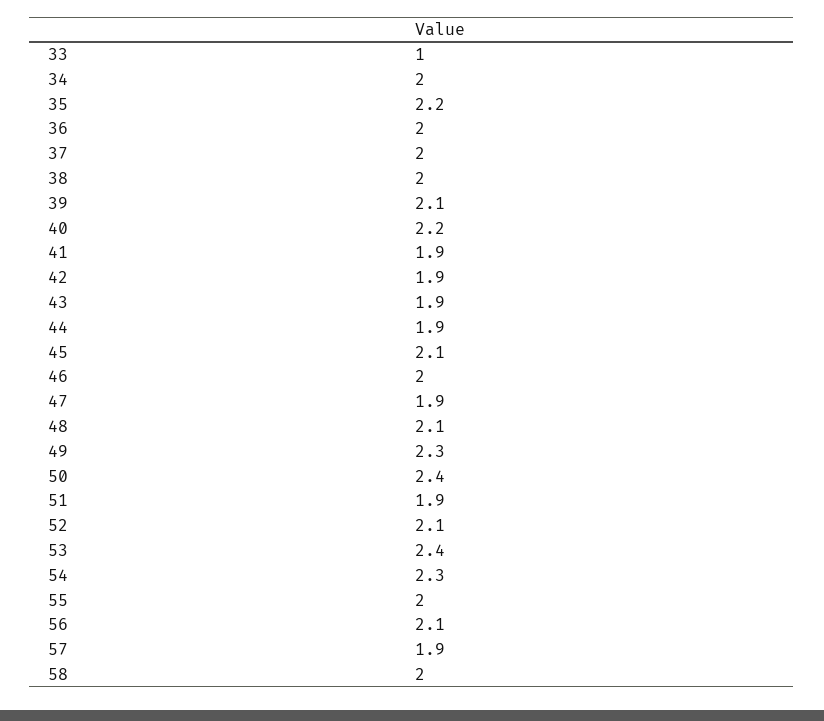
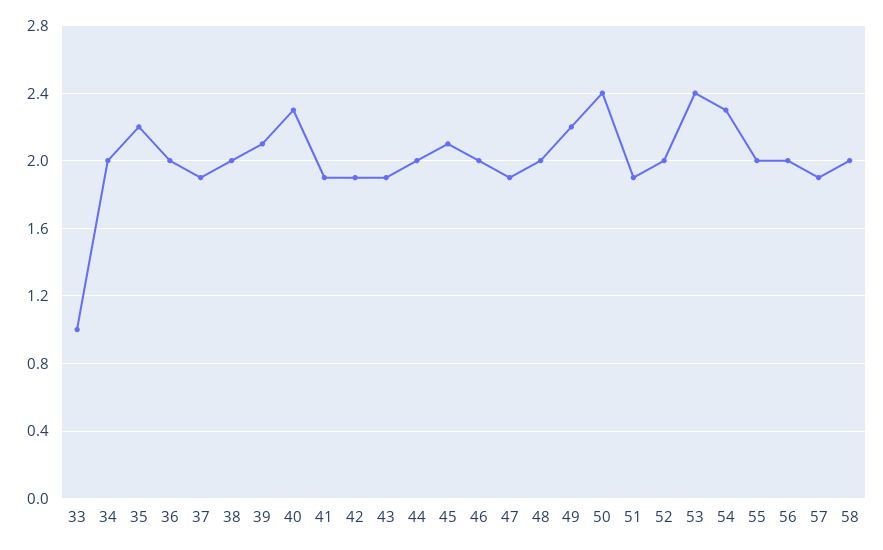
37: 2 -> 1.9
40: 2.2 -> 2.3
44: 1.9 -> 2
48: 2.1 -> 2
49: 2.3 -> 2.2
52: 2.1 -> 2
56: 2.1 -> 2

